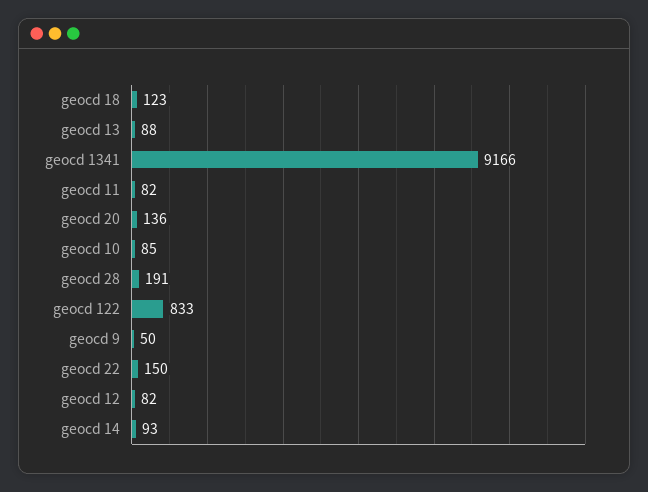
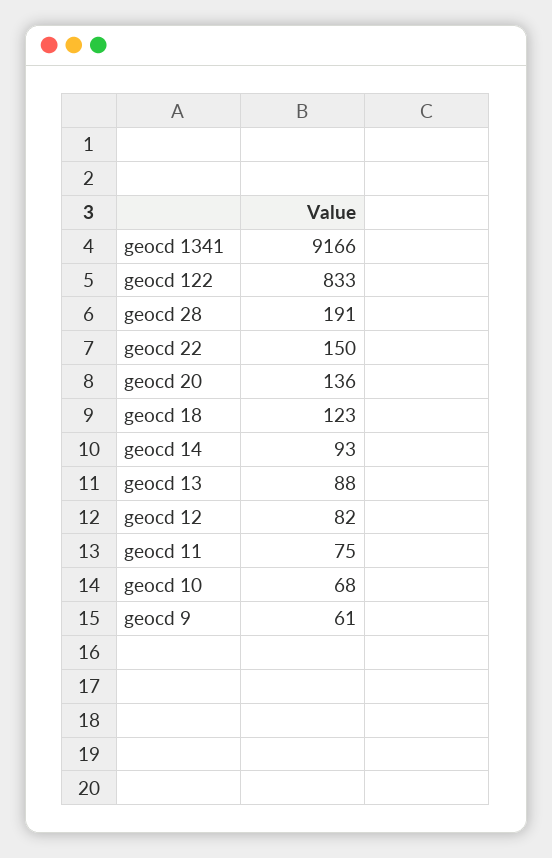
geocd 11: 82 -> 75
geocd 10: 85 -> 68
geocd 9: 50 -> 61

